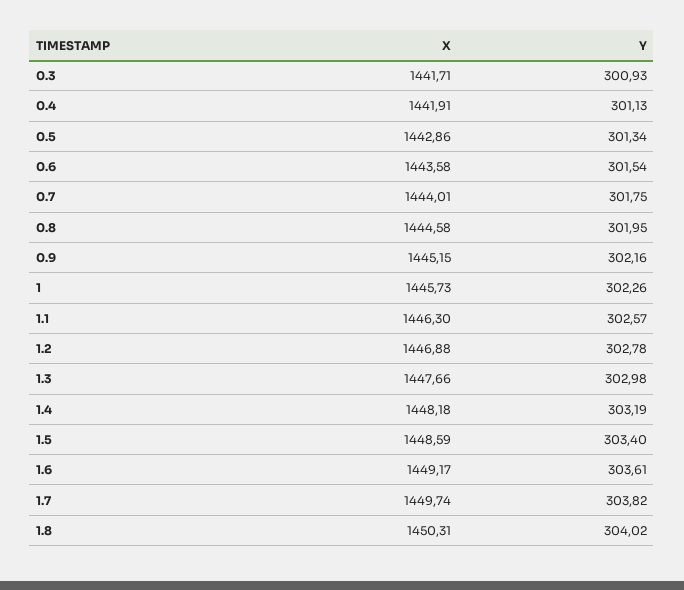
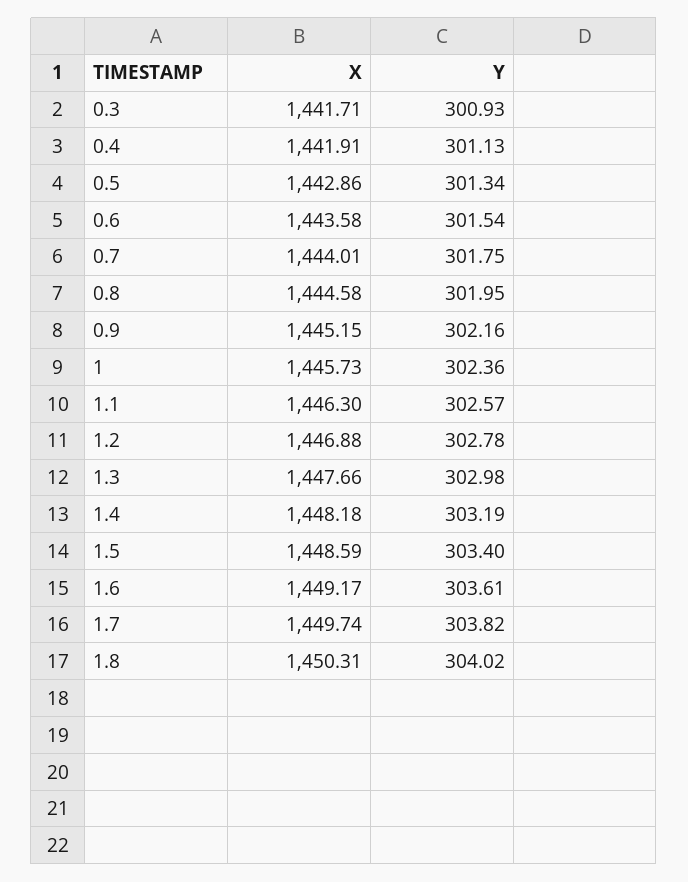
Y, 1: 302.26 -> 302.36

